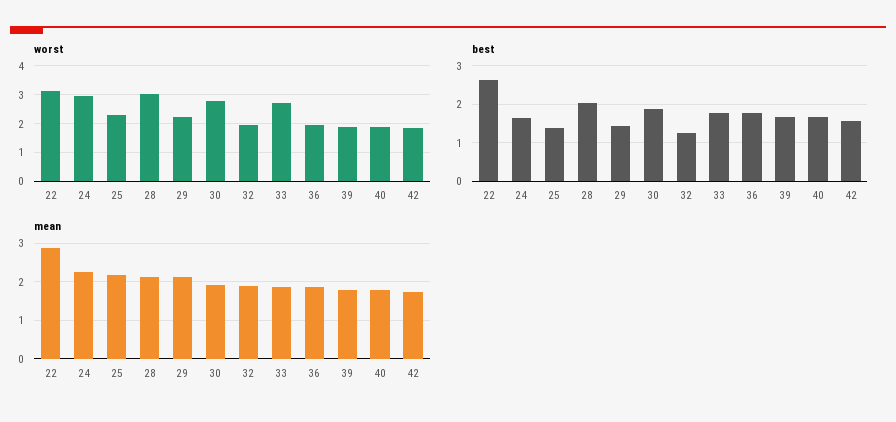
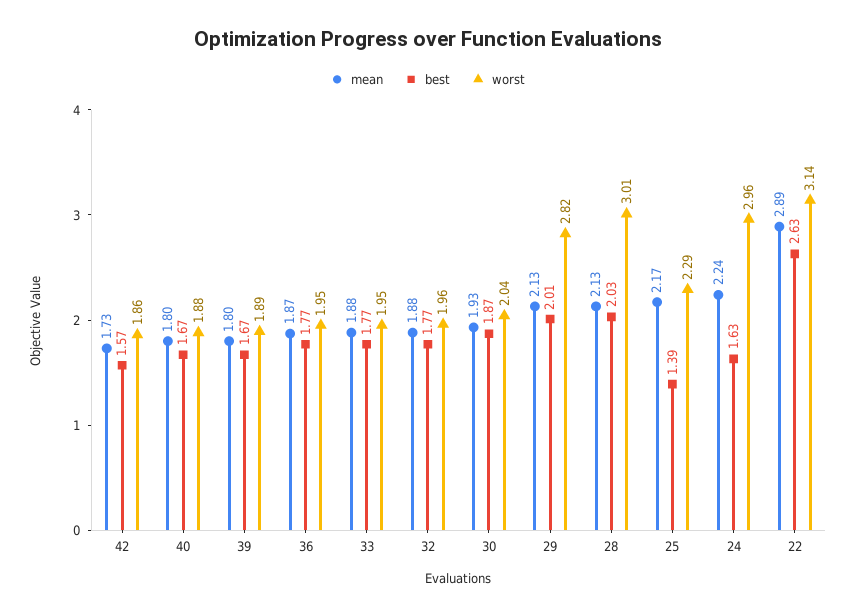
worst, 29: 2.25 -> 2.82
worst, 30: 2.75 -> 2.04
worst, 33: 2.75 -> 1.95
best, 29: 1.4 -> 2.01
best, 32: 1.2 -> 1.77

